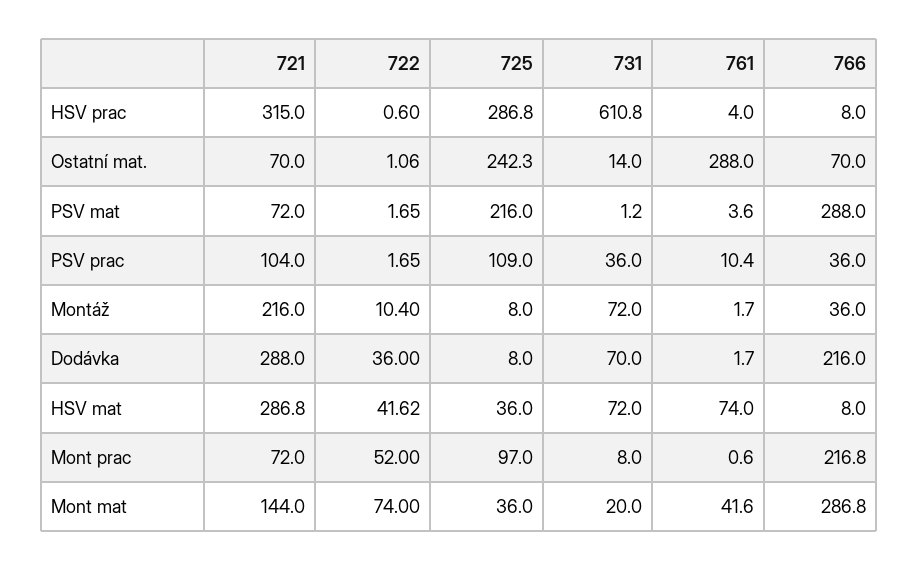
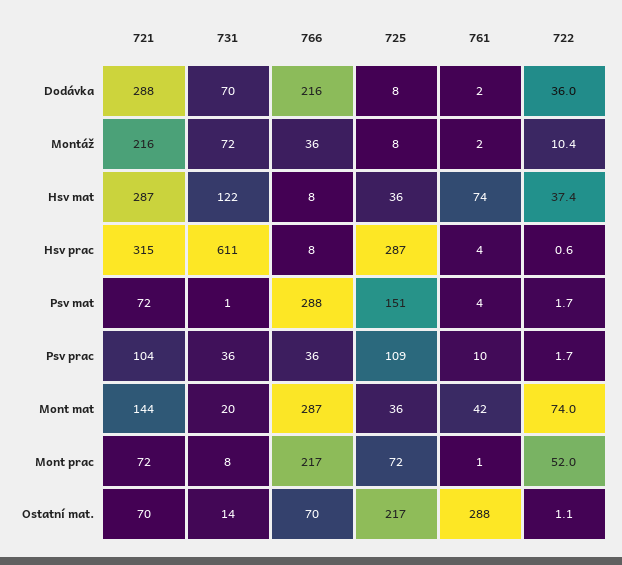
725, Ostatní mat.: 242.3 -> 217
725, PSV mat: 216 -> 151
722, HSV mat: 41.62 -> 37.4
731, HSV mat: 72 -> 122
725, Mont prac: 97 -> 72

